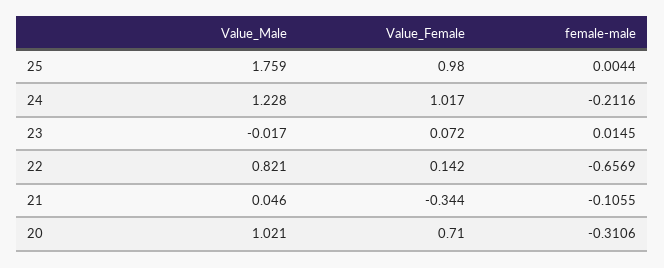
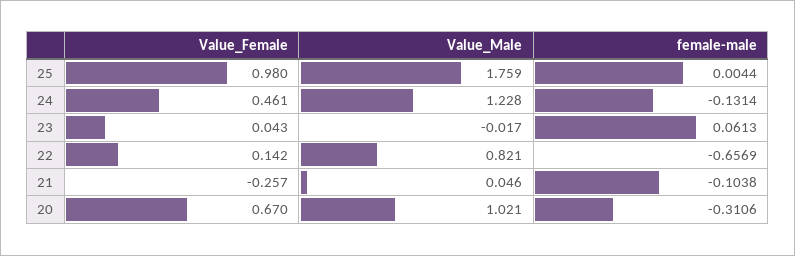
Value_Female, 24: 1.017 -> 0.461
female-male, 24: -0.2116 -> -0.1314
Value_Female, 23: 0.072 -> 0.043
female-male, 23: 0.0145 -> 0.0613
Value_Female, 21: -0.344 -> -0.257
female-male, 21: -0.1055 -> -0.1038
Value_Female, 20: 0.71 -> 0.67

